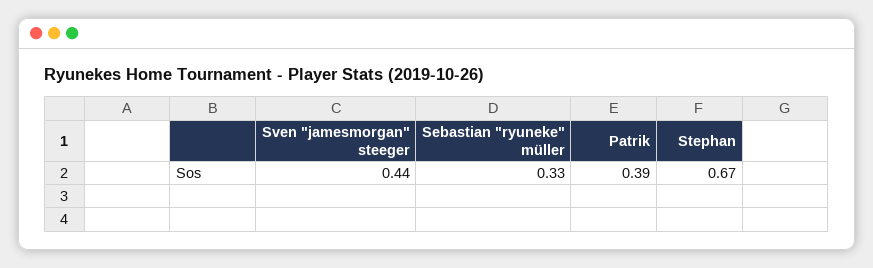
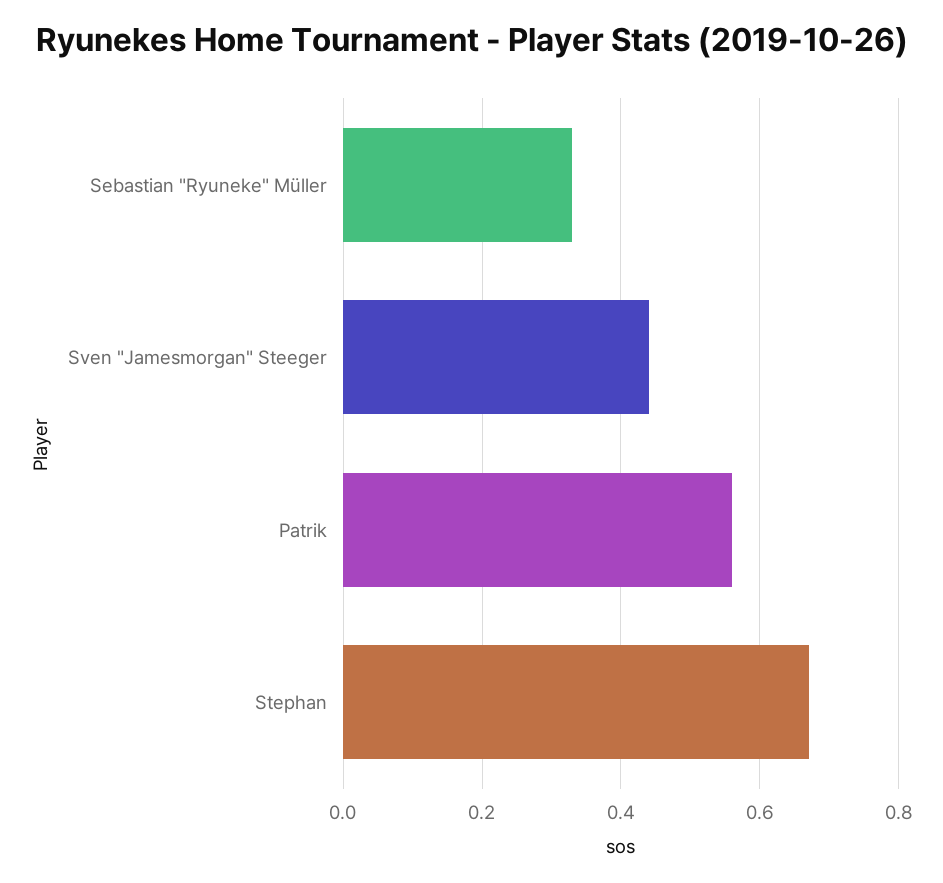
Patrik: 0.39 -> 0.55

